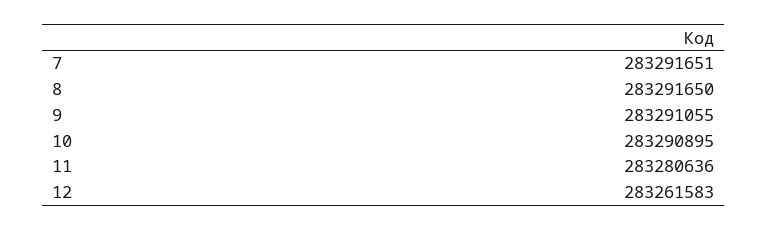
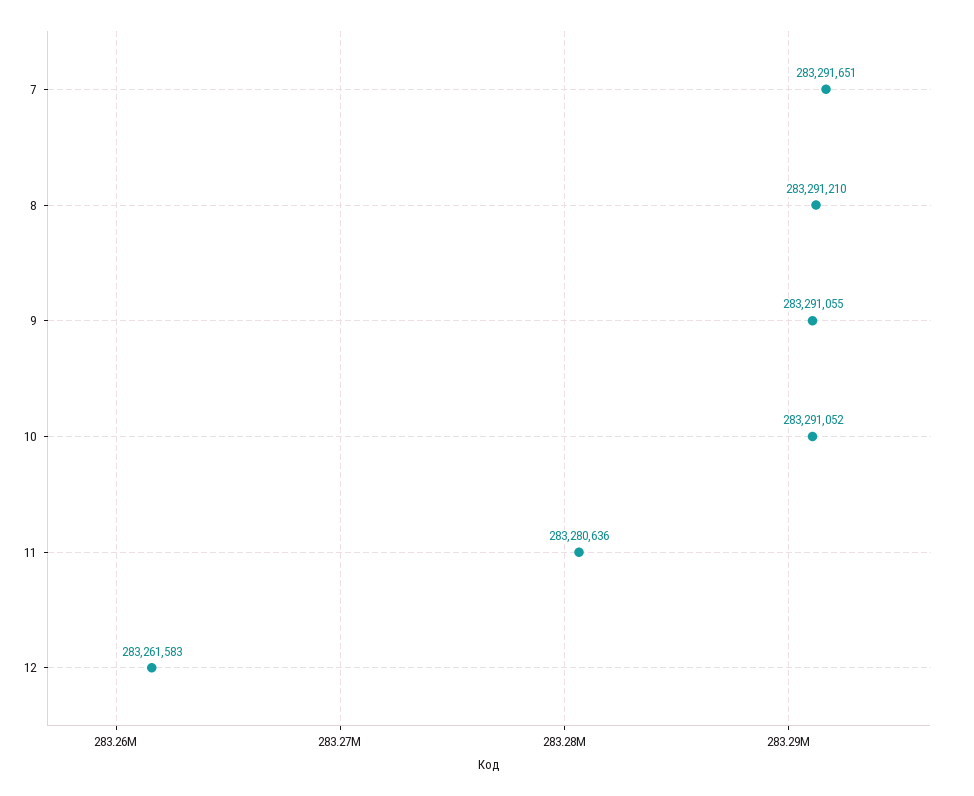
8: 283291650 -> 283291210
10: 283290895 -> 283291052

